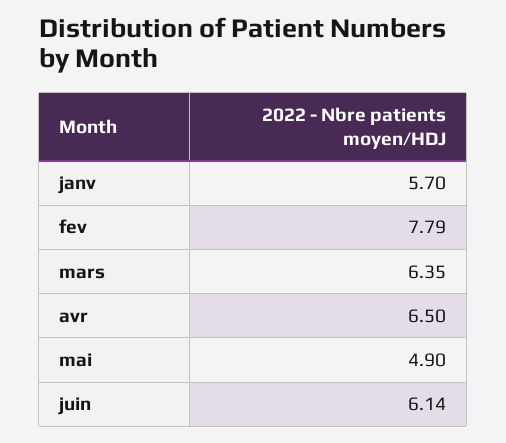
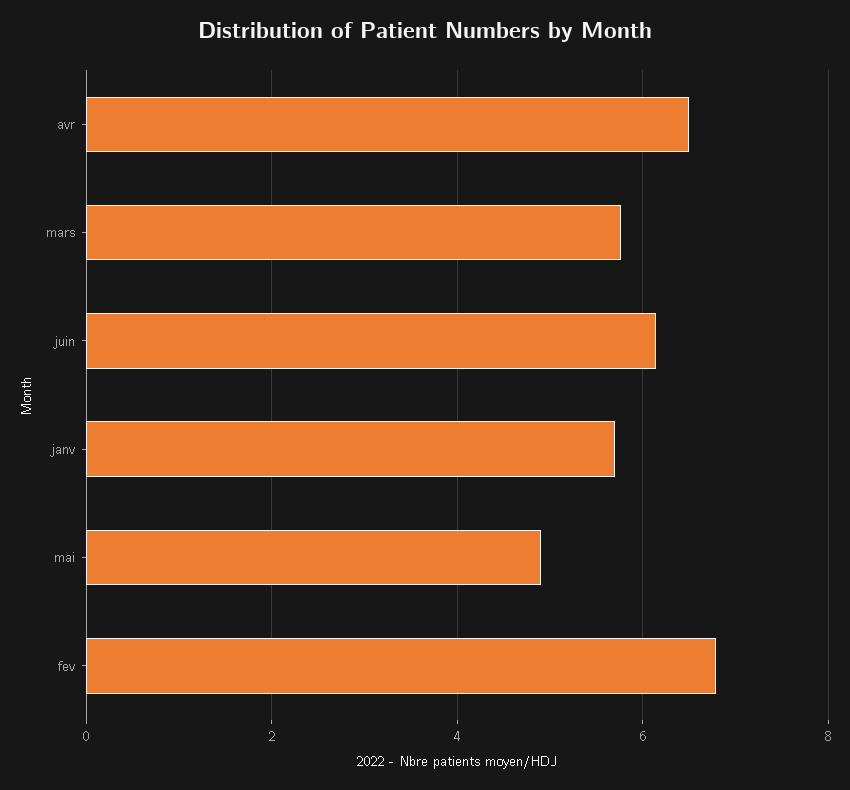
fev: 7.79 -> 6.8
mars: 6.35 -> 5.8

